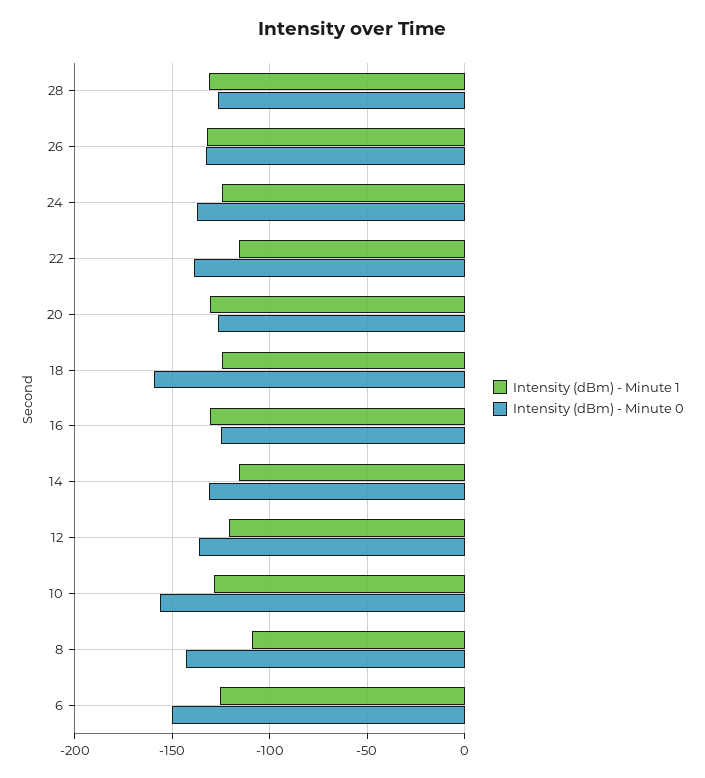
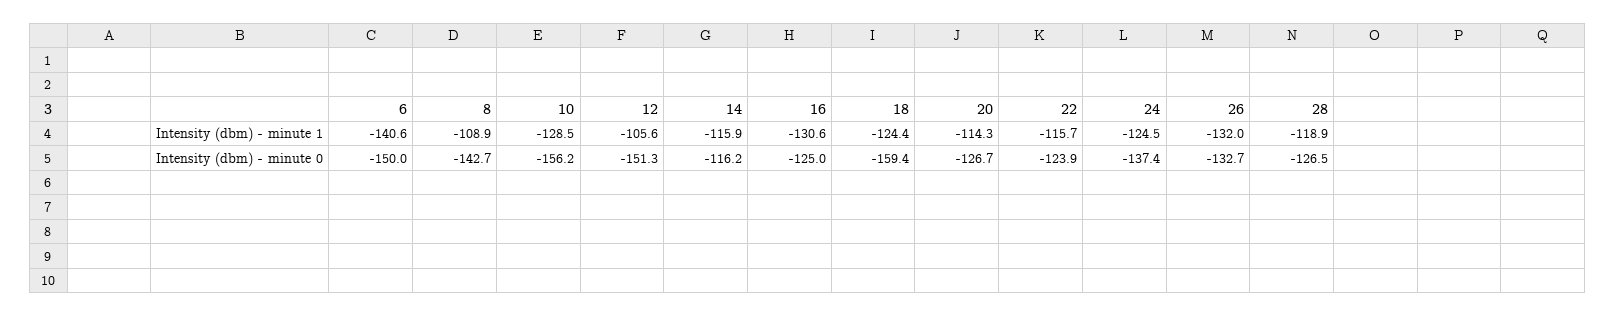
Intensity (dBm) - Minute 1, 28: -130 -> -118.9
Intensity (dBm) - Minute 0, 22: -140 -> -123.9
Intensity (dBm) - Minute 1, 20: -130 -> -114.3
Intensity (dBm) - Minute 0, 14: -130 -> -116.2
Intensity (dBm) - Minute 1, 12: -120 -> -105.6
Intensity (dBm) - Minute 0, 12: -135 -> -151.3
Intensity (dBm) - Minute 1, 6: -125 -> -140.6

